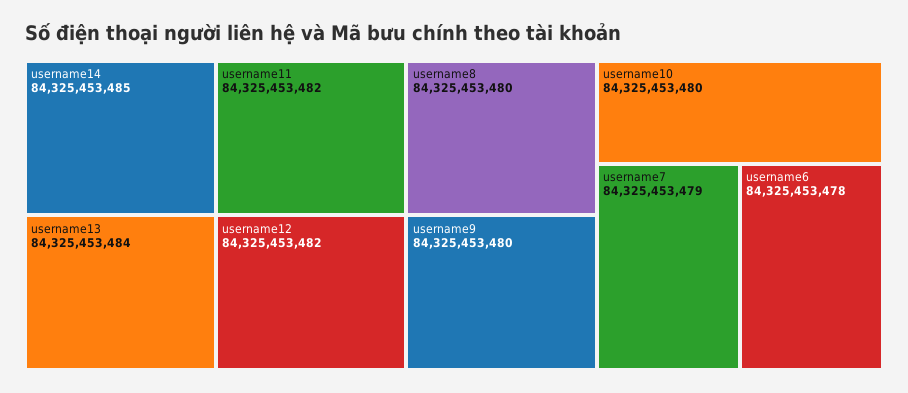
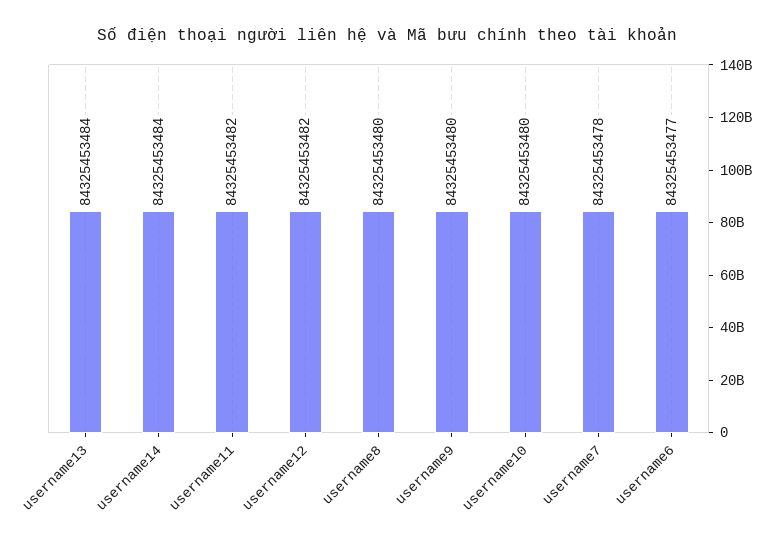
username14: 84325453485 -> 84325453484
username7: 84325453479 -> 84325453478
username6: 84325453478 -> 84325453477

